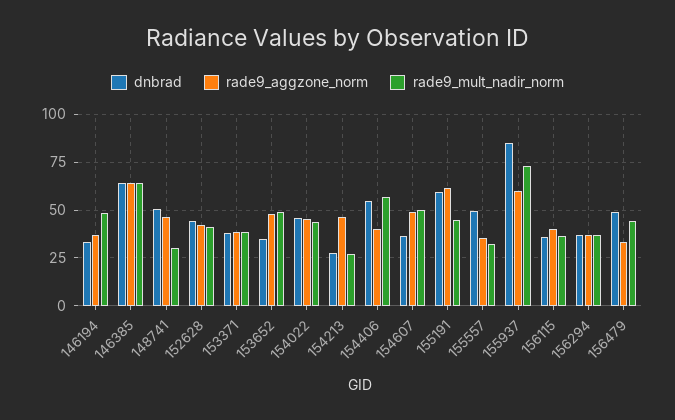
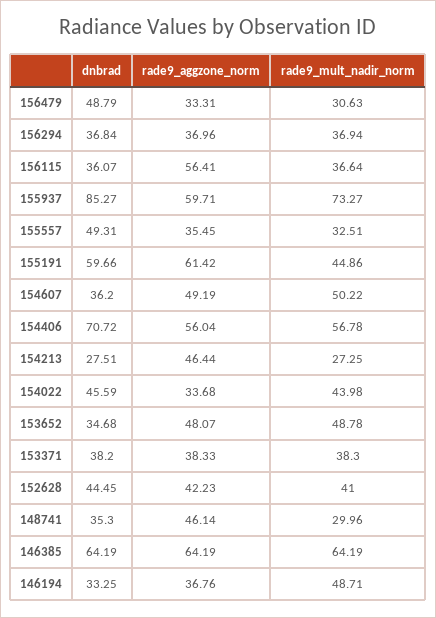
dnbrad, 148741: 50 -> 35.3
rade9_aggzone_norm, 154022: 45 -> 33.68
dnbrad, 154406: 55 -> 70.72
rade9_aggzone_norm, 154406: 40 -> 56.04
rade9_aggzone_norm, 156115: 40 -> 56.41
rade9_mult_nadir_norm, 156479: 45 -> 30.63

